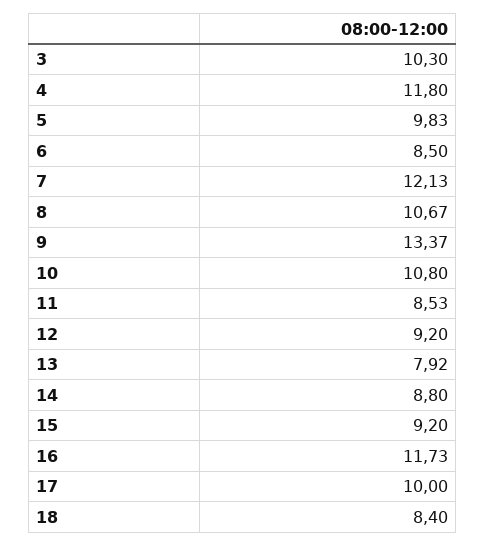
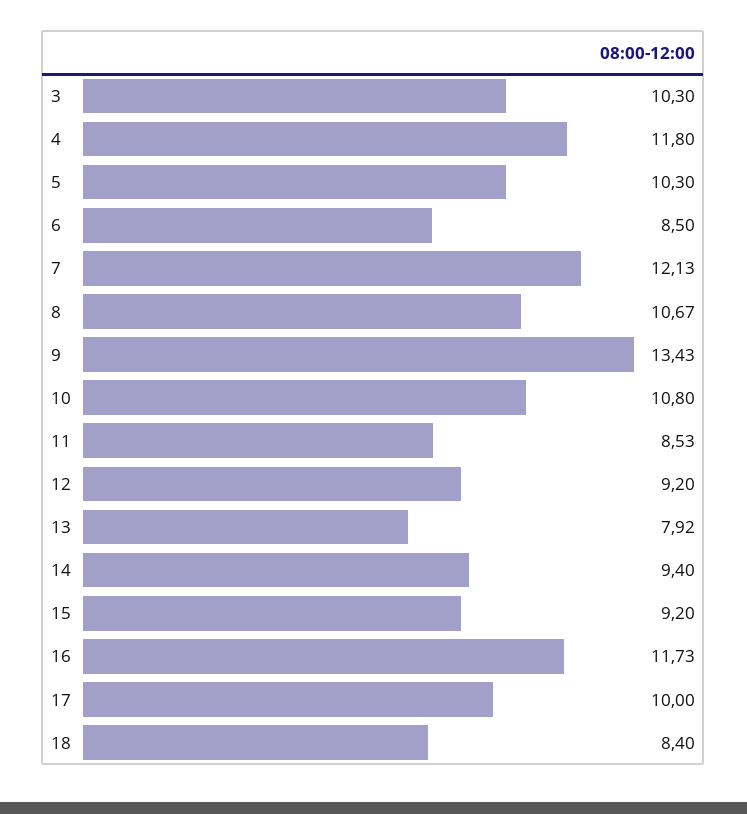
5: 9.83 -> 10.3
9: 13.37 -> 13.43
14: 8.8 -> 9.4

